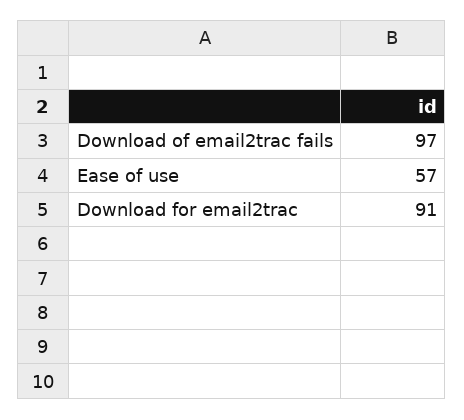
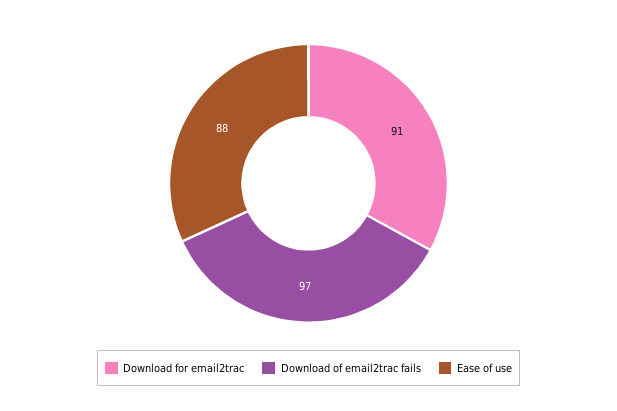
Ease of use: 57 -> 88

